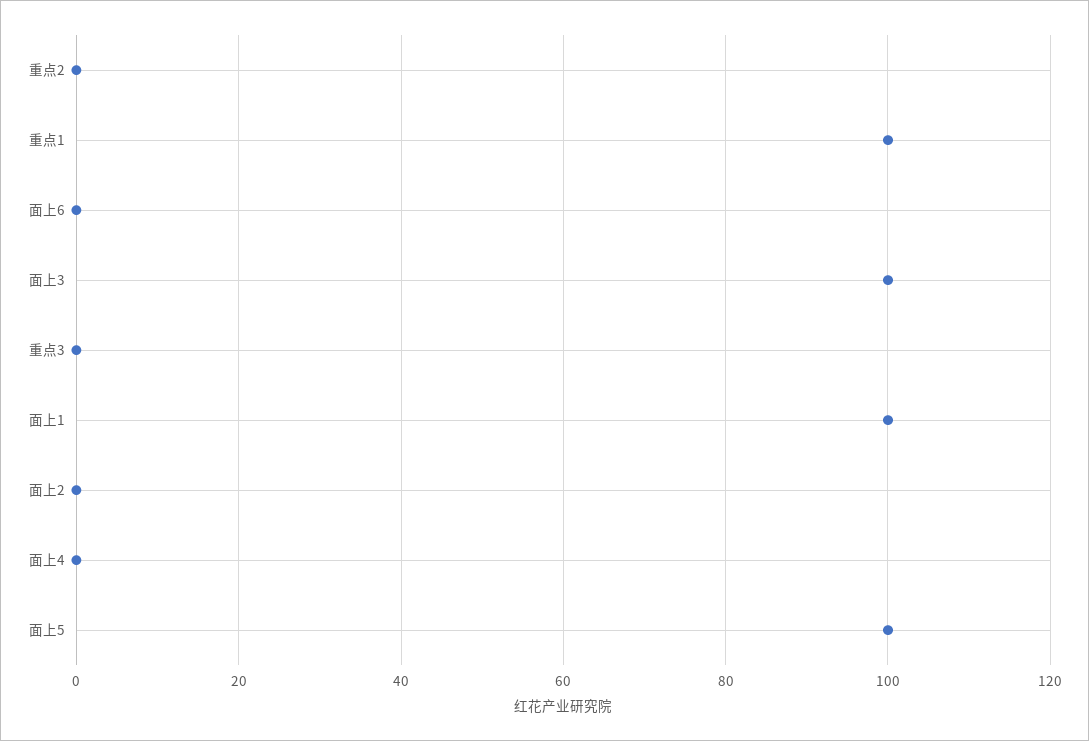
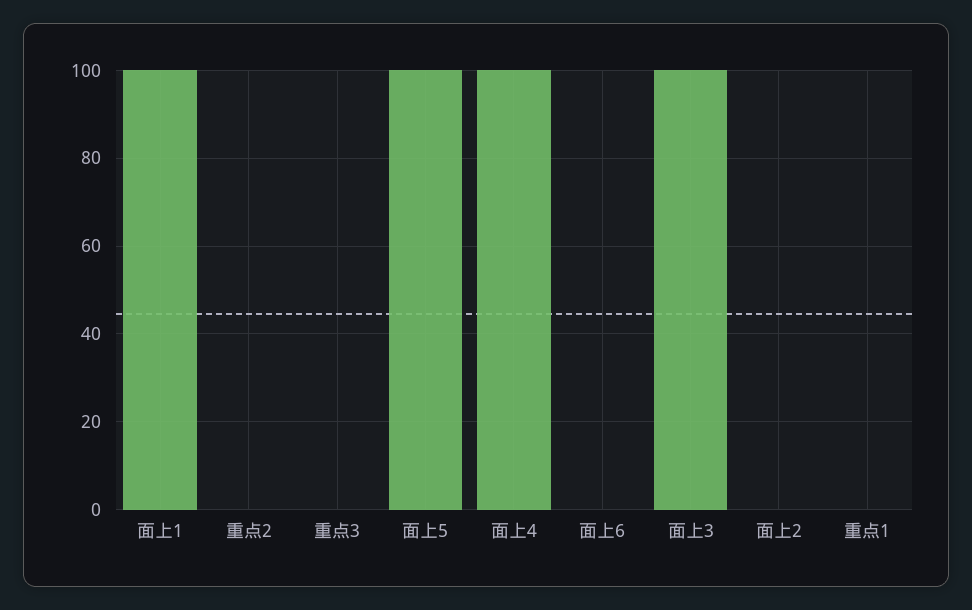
重点1: 100 -> 0
面上4: 0 -> 100

